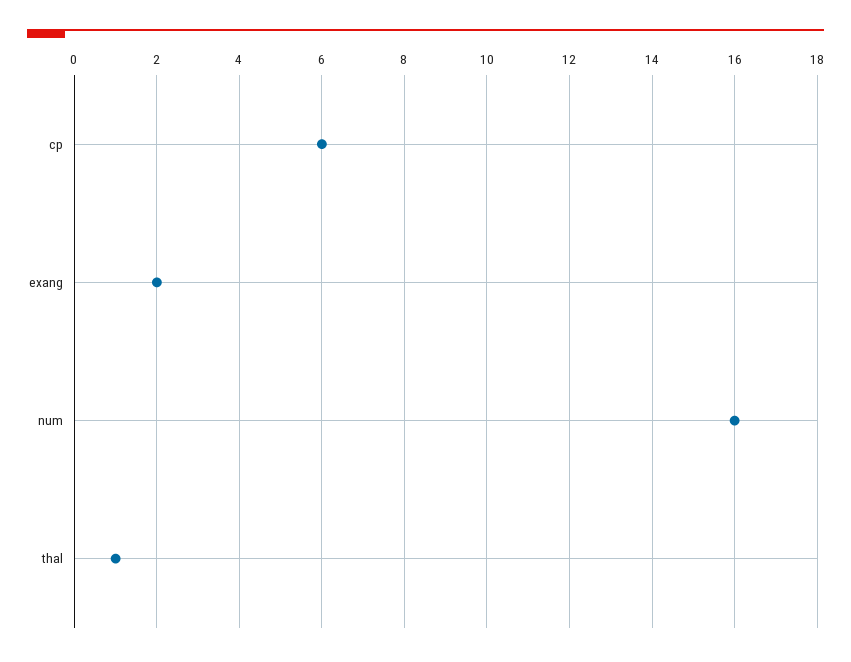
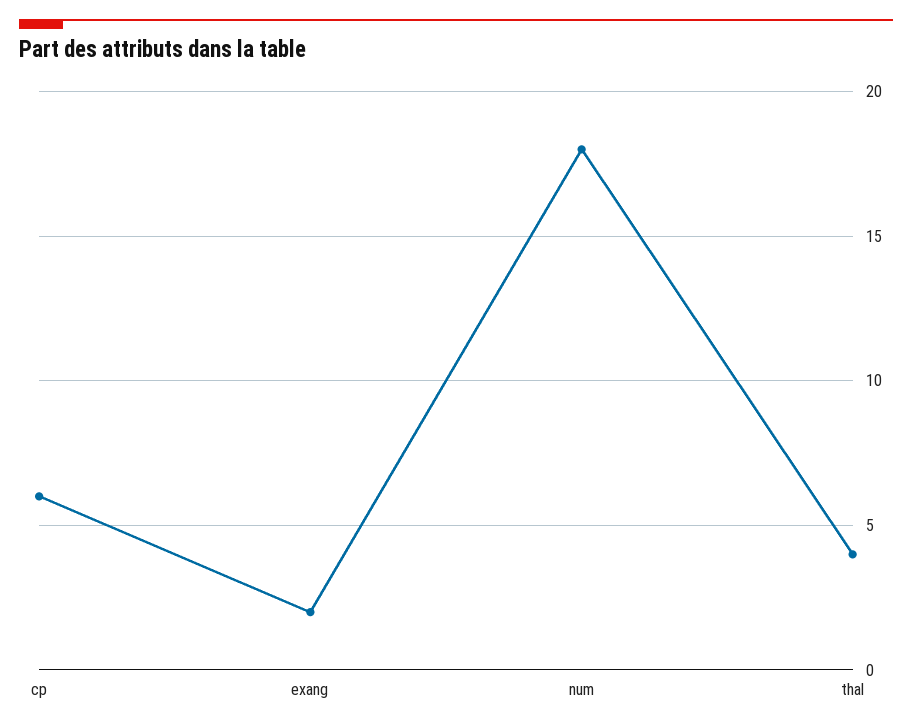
num: 16 -> 18
thal: 1 -> 4

